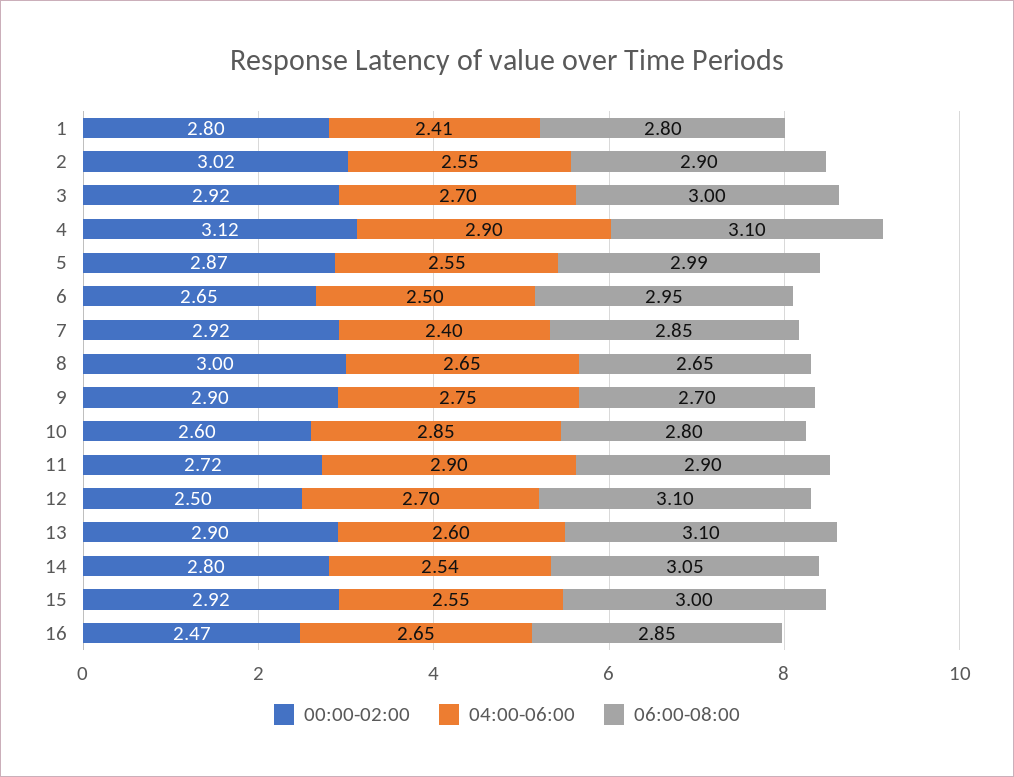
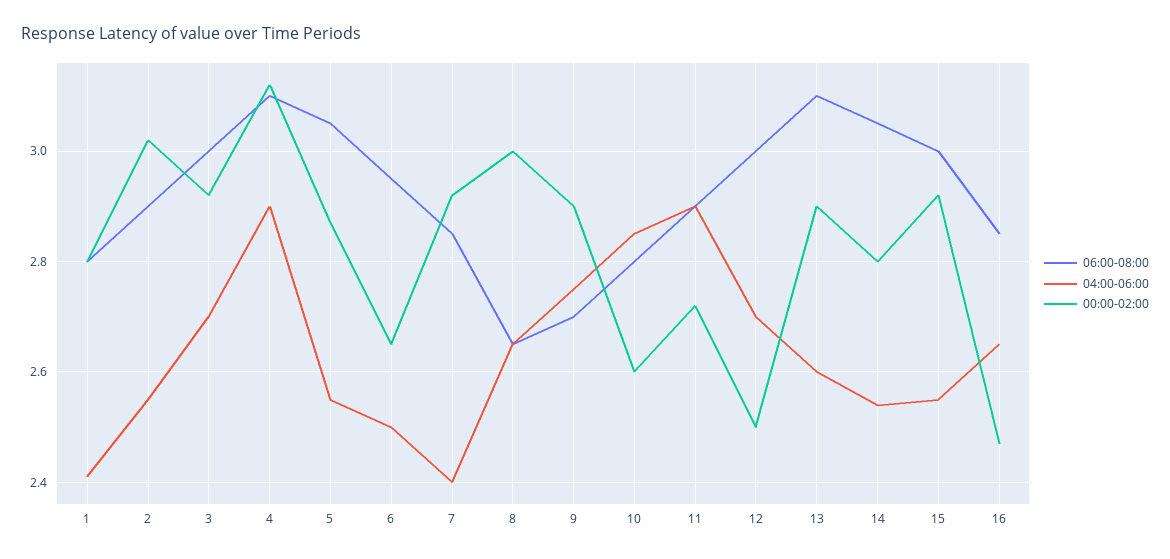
06:00-08:00, 5: 2.99 -> 3.05
06:00-08:00, 12: 3.1 -> 3

